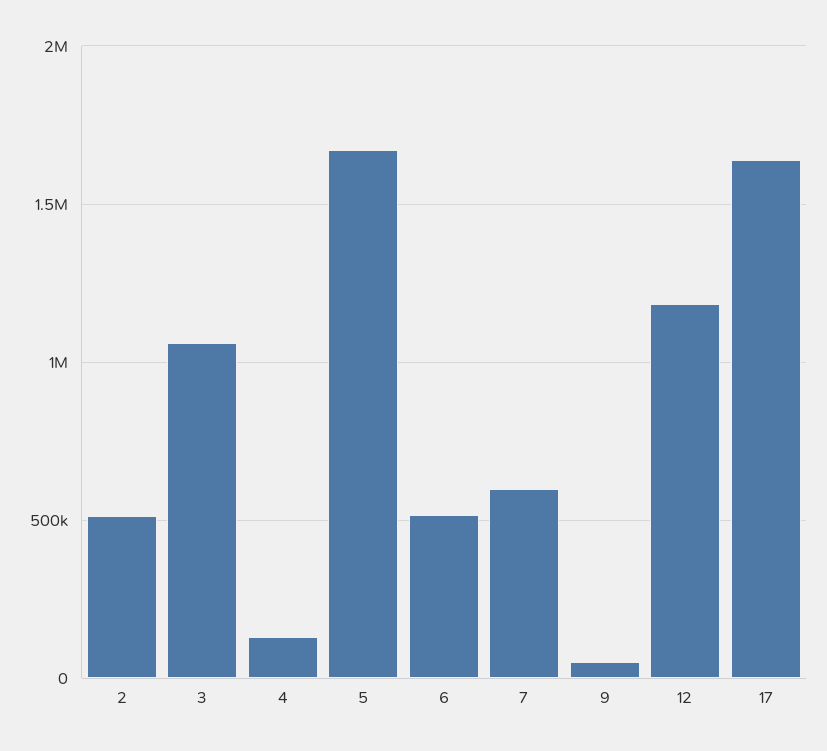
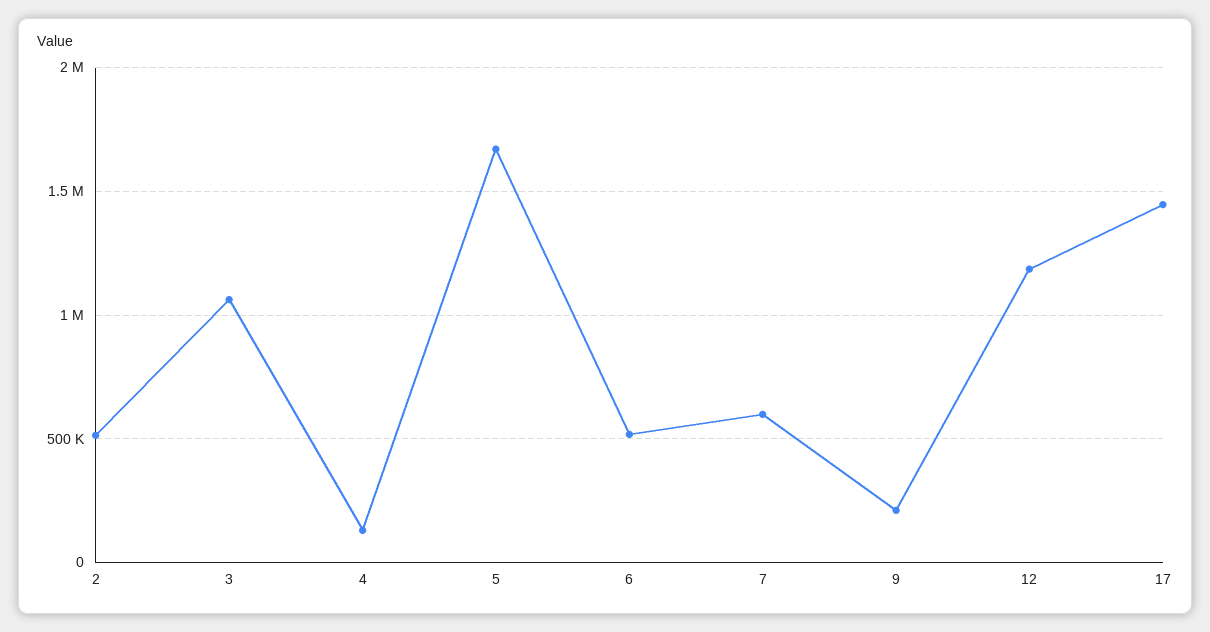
9: 50000 -> 200000
17: 1650000 -> 1450000

